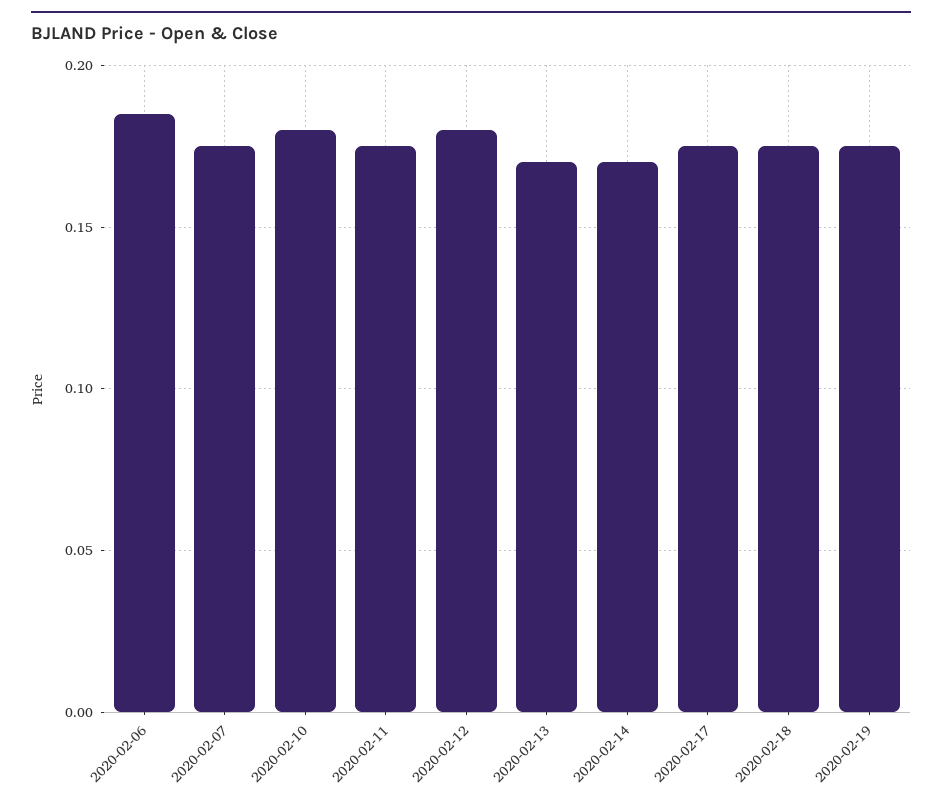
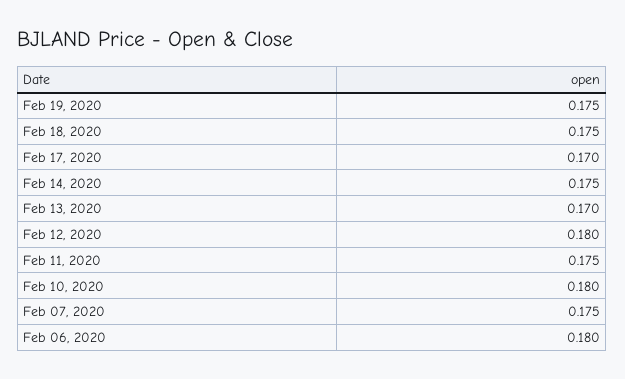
2020-02-06: 0.185 -> 0.18
2020-02-14: 0.17 -> 0.175
2020-02-17: 0.175 -> 0.17

